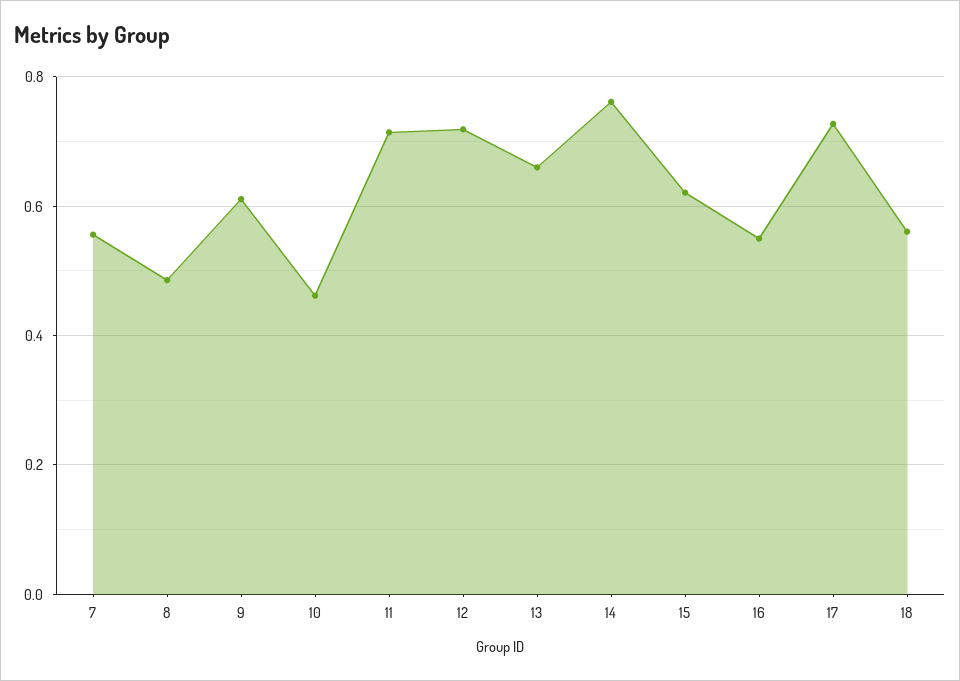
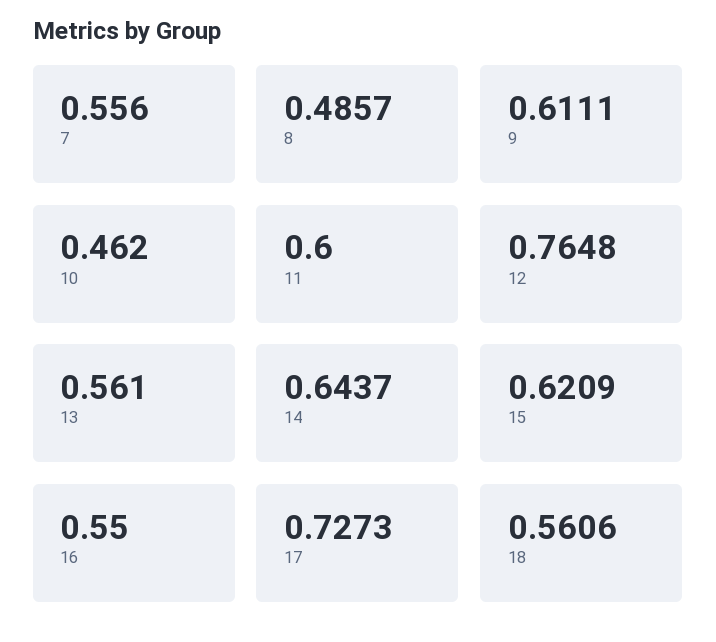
11: 0.72 -> 0.6
12: 0.72 -> 0.7648
13: 0.66 -> 0.561
14: 0.76 -> 0.6437

